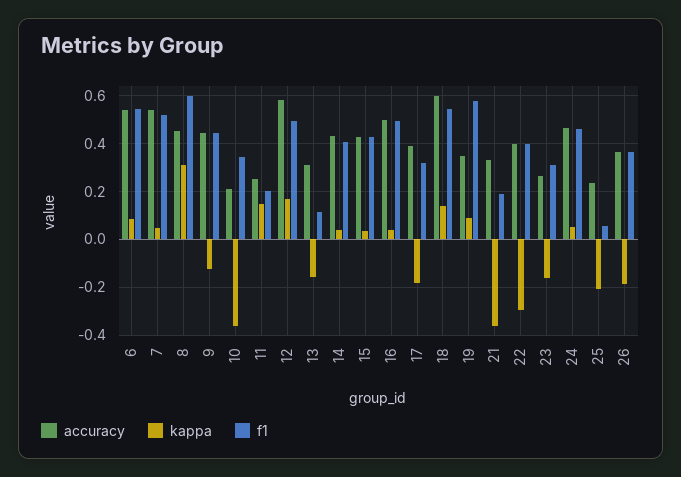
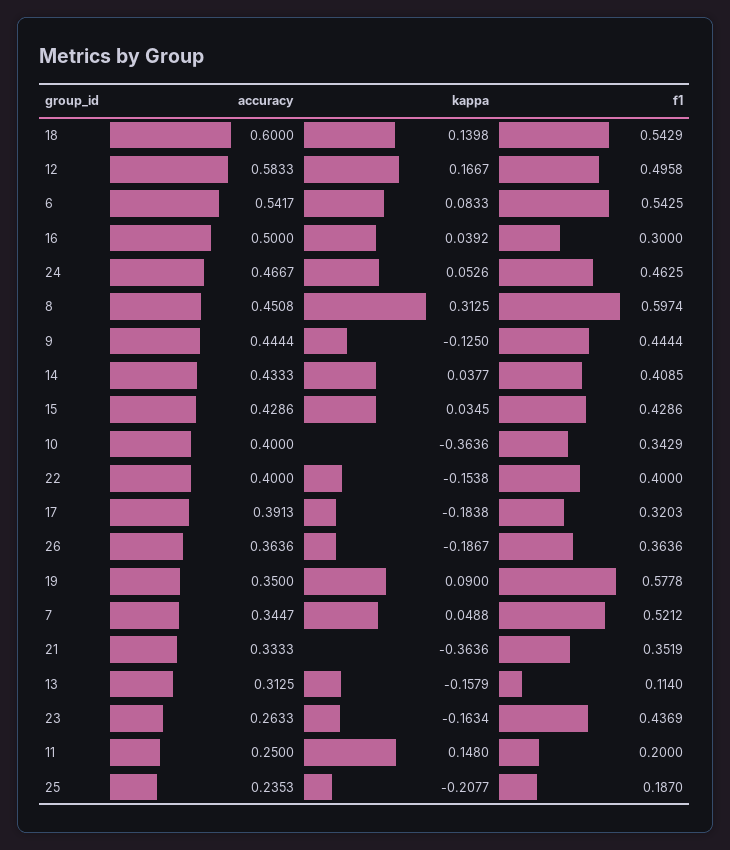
accuracy, 7: 0.55 -> 0.3447
accuracy, 10: 0.2 -> 0.4
f1, 16: 0.5 -> 0.3
f1, 21: 0.2 -> 0.3519
kappa, 22: -0.3 -> -0.1538
f1, 23: 0.3 -> 0.4369
f1, 25: 0.05 -> 0.187

